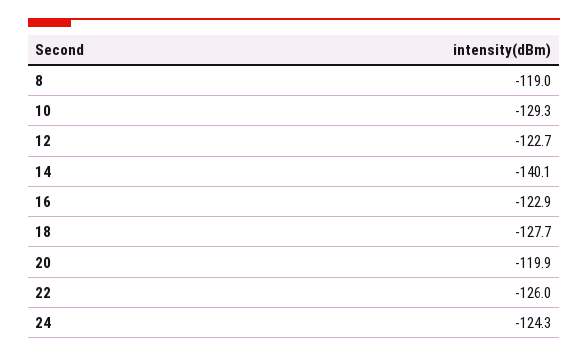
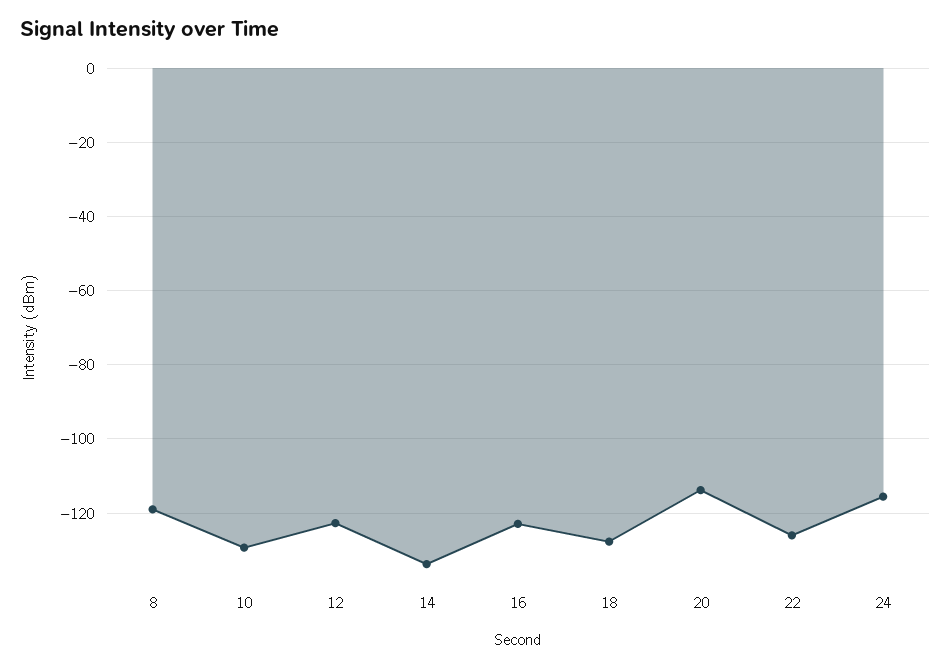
14: -140.1 -> -134
20: -119.9 -> -114
24: -124.3 -> -116

